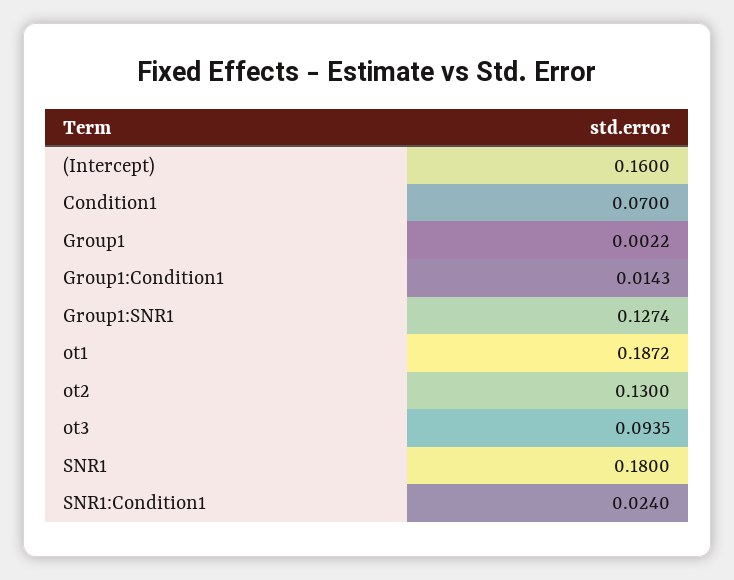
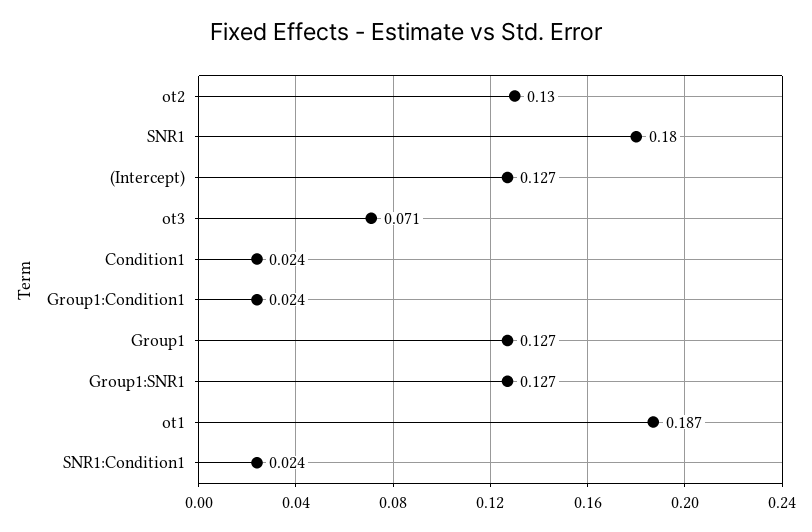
(Intercept): 0.16 -> 0.127
Condition1: 0.07 -> 0.024
Group1: 0.0022 -> 0.127
Group1:Condition1: 0.0143 -> 0.024
ot3: 0.0935 -> 0.071

